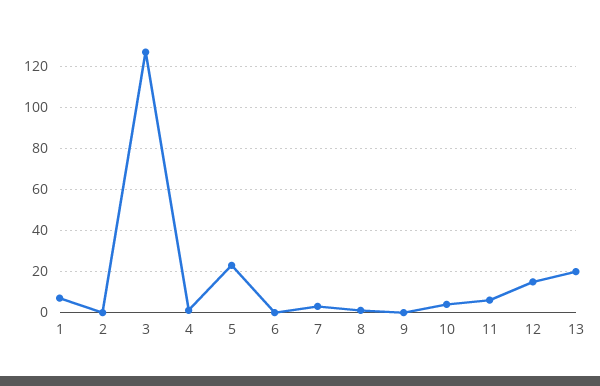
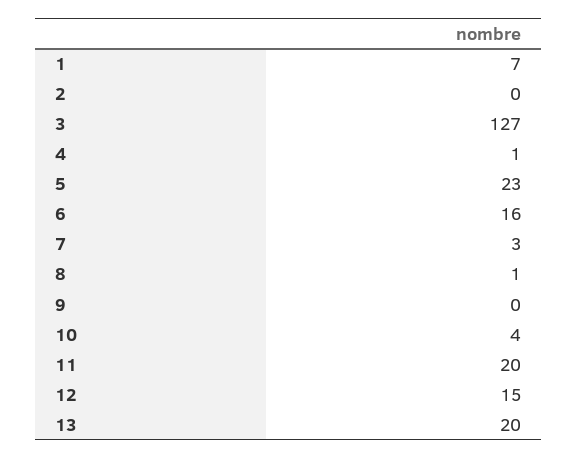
6: 0 -> 16
11: 5 -> 20

